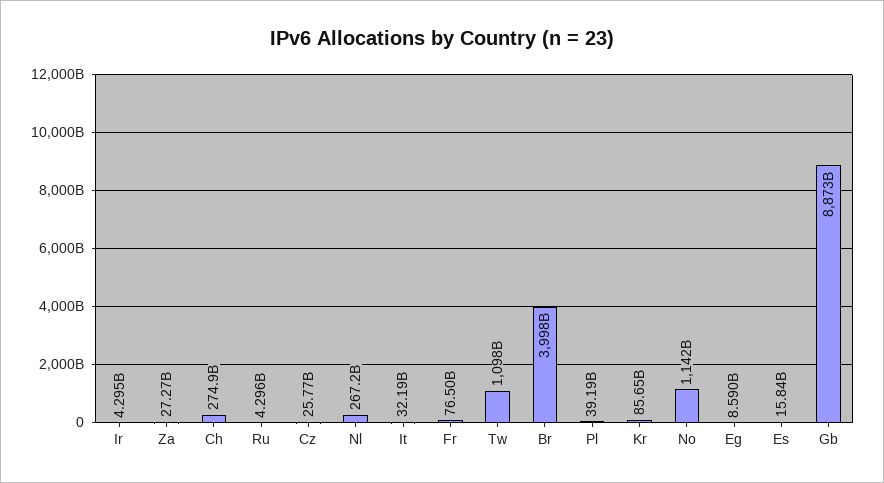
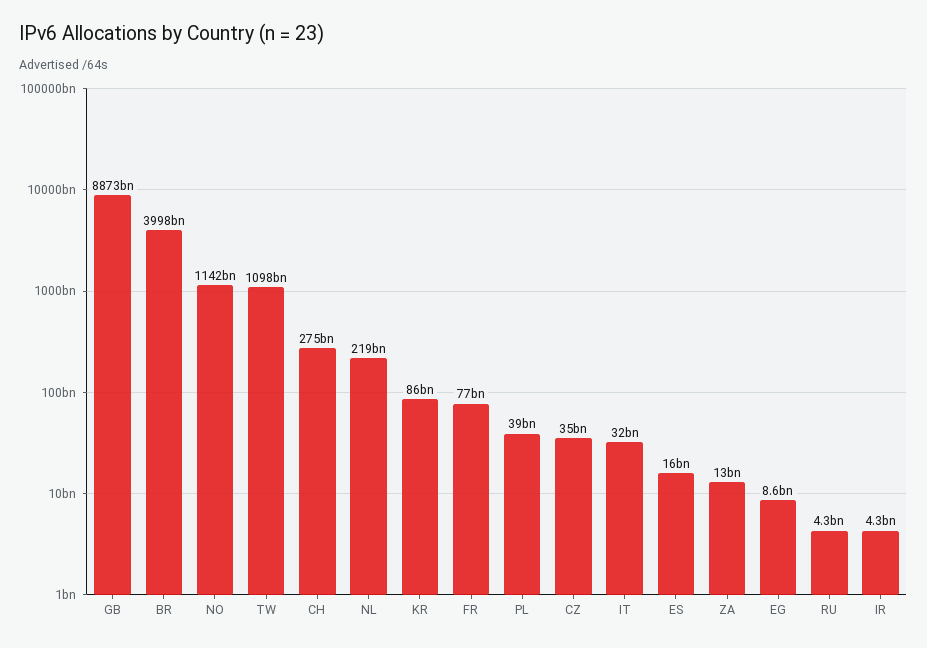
Za: 27270000000 -> 13000000000
Cz: 25770000000 -> 35000000000
Nl: 267200000000 -> 219000000000

